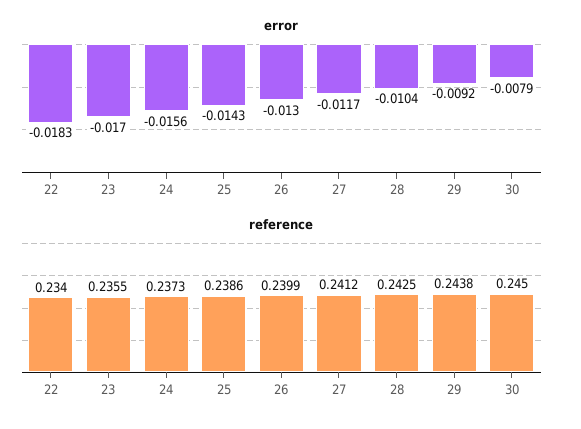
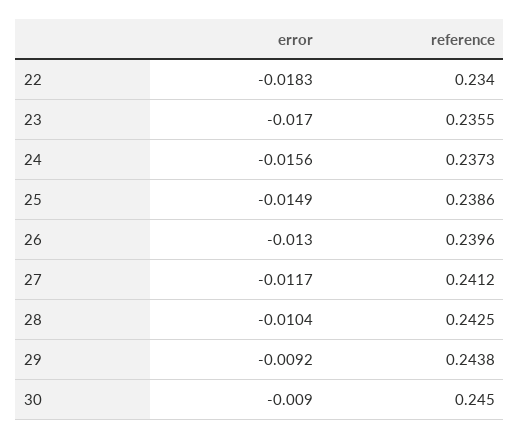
error, 25: -0.0143 -> -0.0149
error, 30: -0.0079 -> -0.009
reference, 26: 0.2399 -> 0.2396

